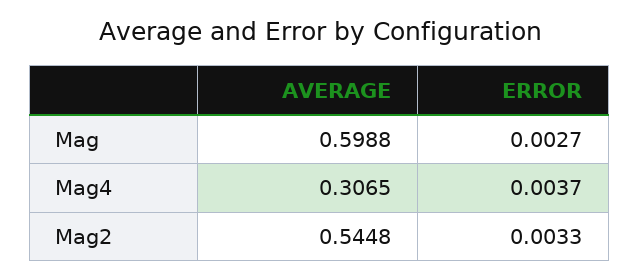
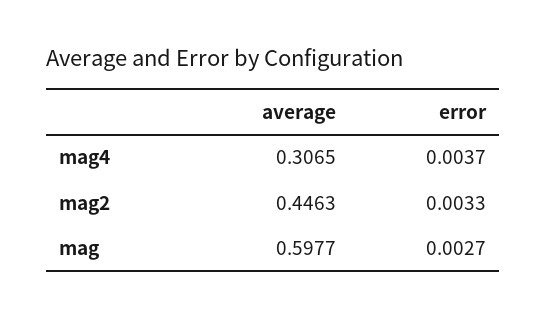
AVERAGE, Mag: 0.5988 -> 0.5977
AVERAGE, Mag2: 0.5448 -> 0.4463

